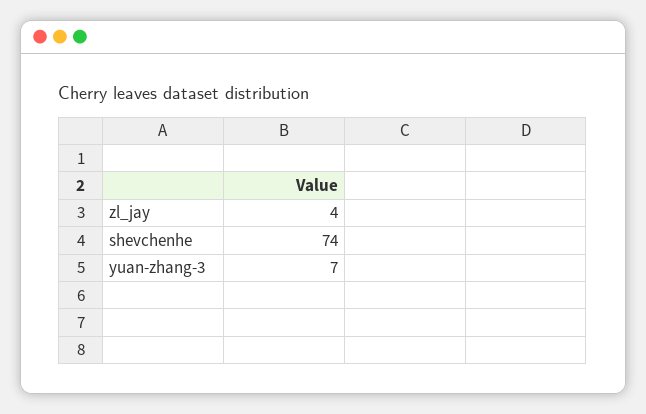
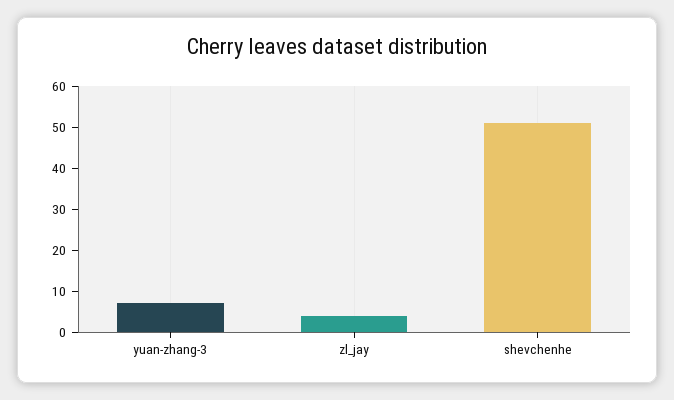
shevchenhe: 74 -> 50

